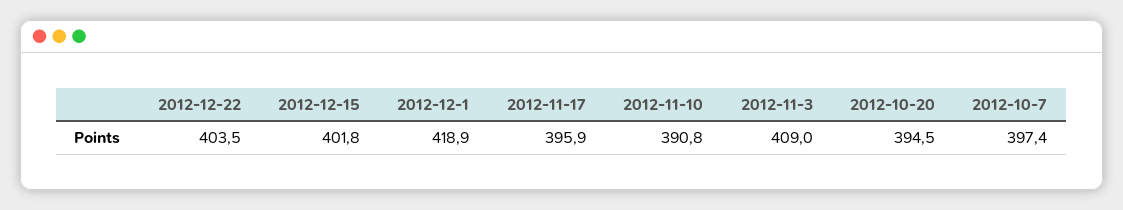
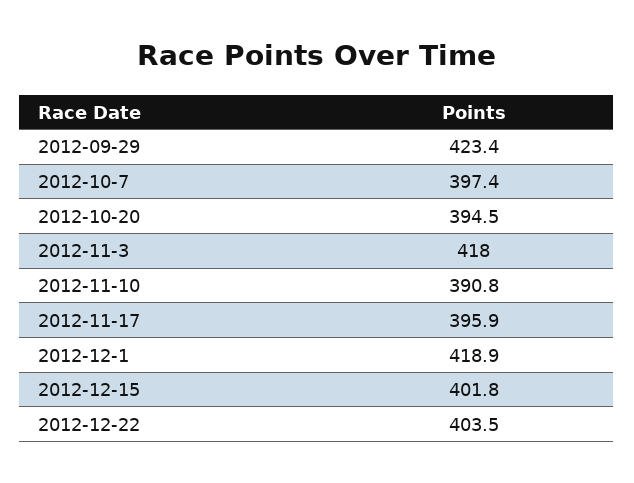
2012-11-3: 409 -> 418
2012-09-29: none -> 423.4

